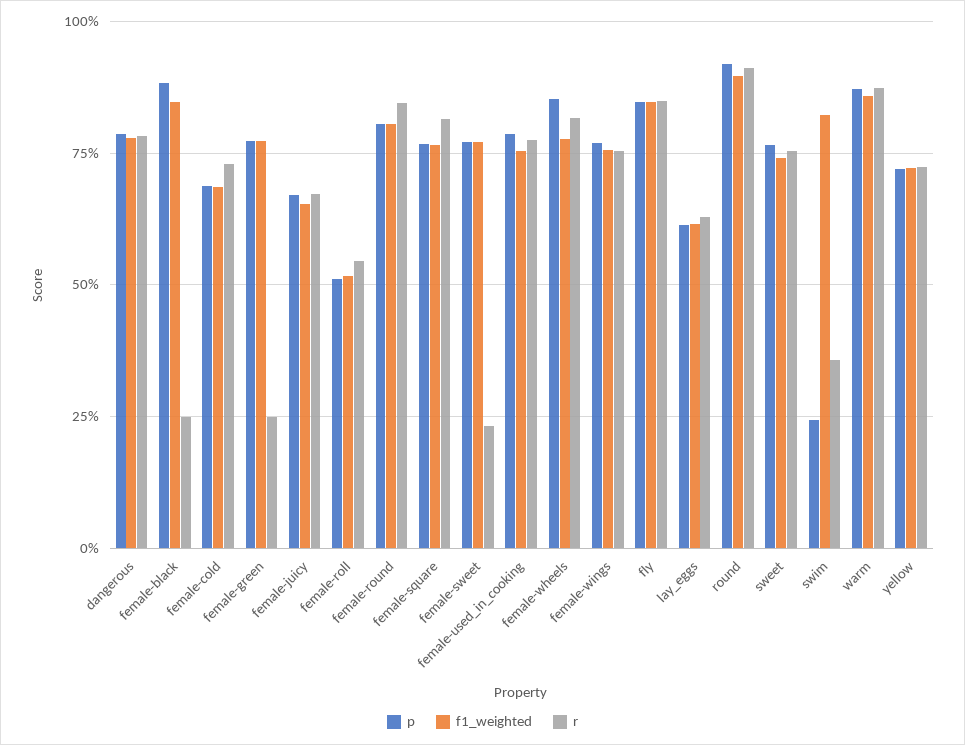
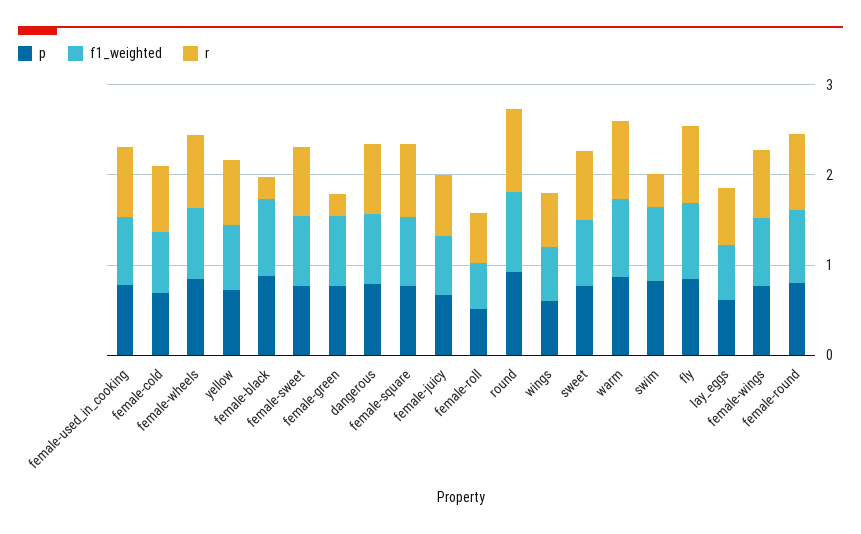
r, female-sweet: 0.225 -> 0.8
p, swim: 0.25 -> 0.8
p, wings: none -> 0.6
f1_weighted, wings: none -> 0.6
r, wings: none -> 0.6

